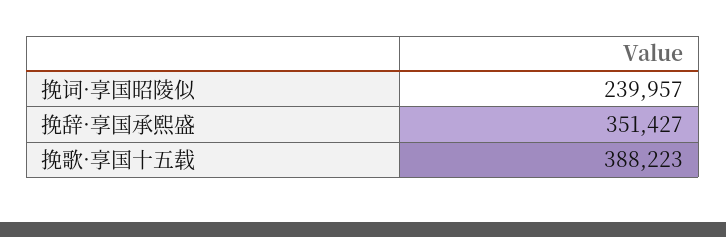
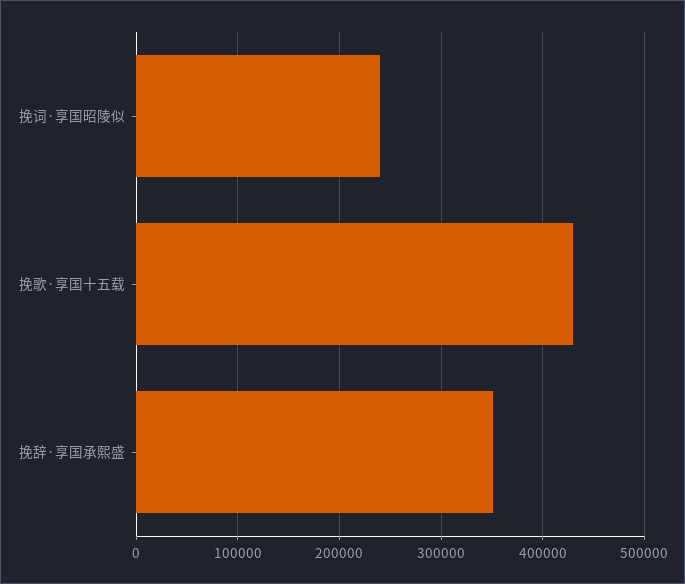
挽歌·享国十五载: 388223 -> 430000

